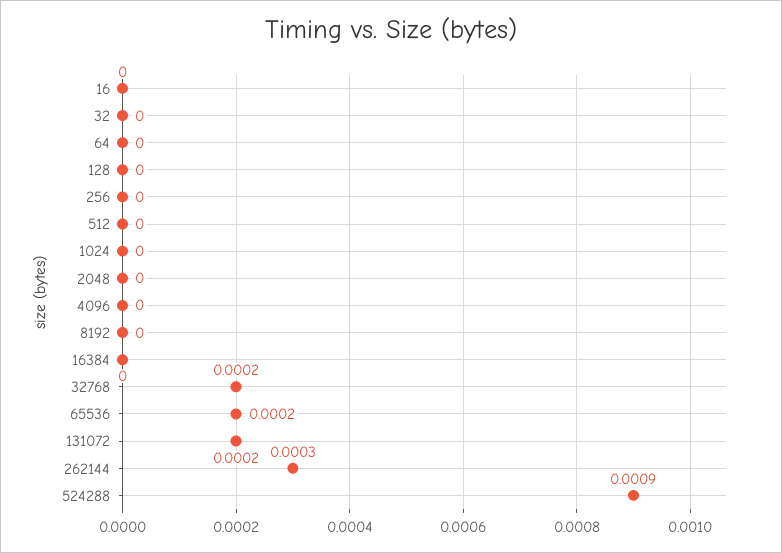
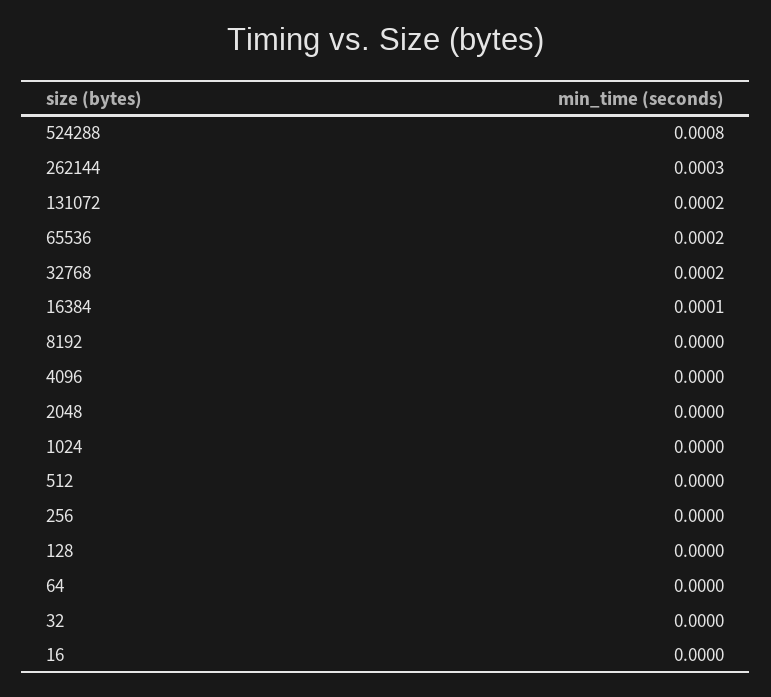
16384: 0 -> 0.0001
524288: 0.0009 -> 0.0008

